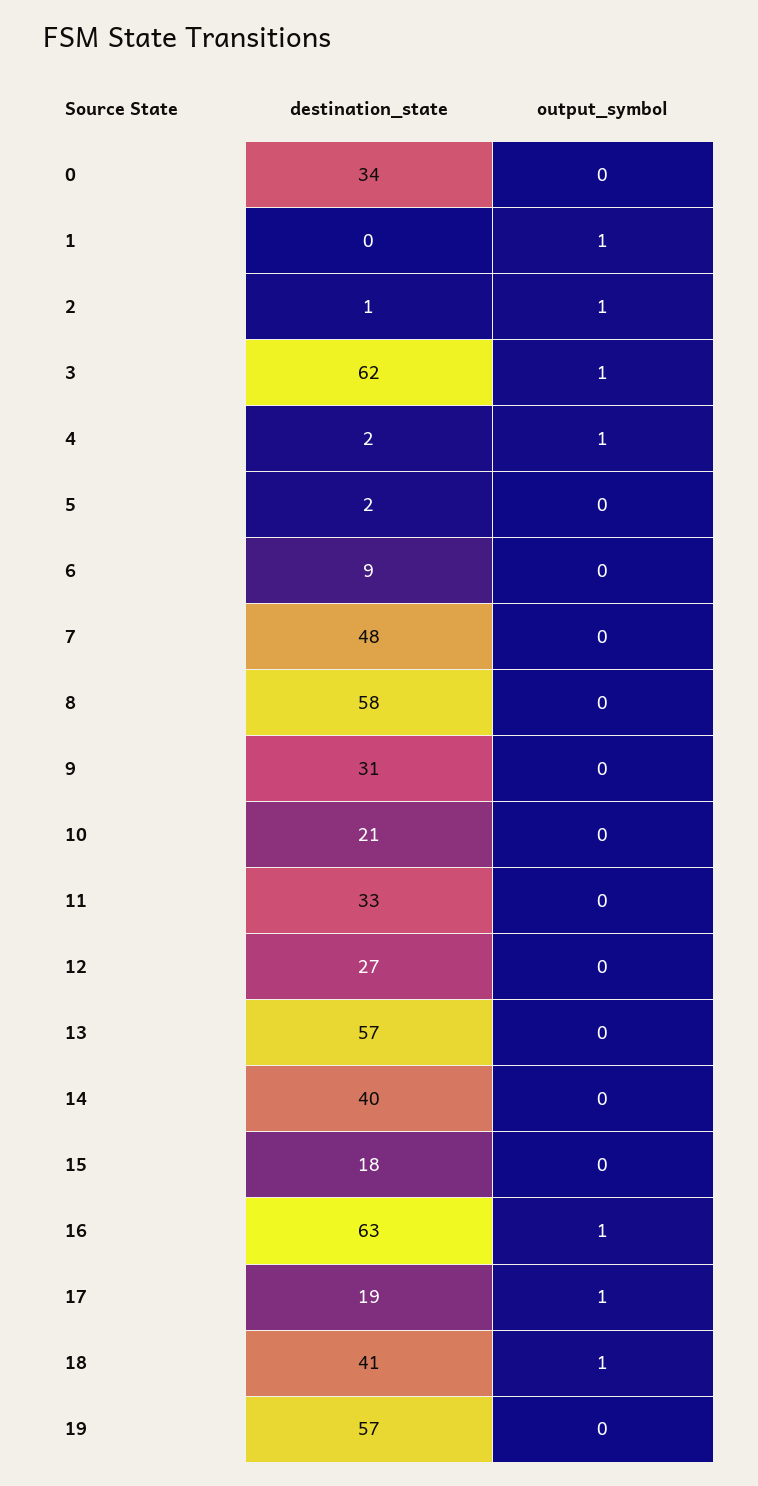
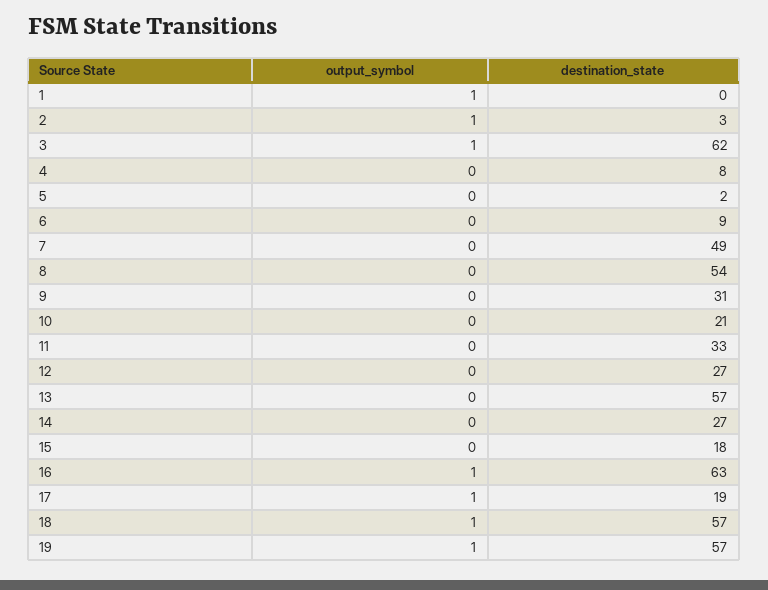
destination_state, 0: 34 -> none
output_symbol, 0: 0 -> none
destination_state, 2: 1 -> 3
destination_state, 4: 2 -> 8
output_symbol, 4: 1 -> 0
destination_state, 7: 48 -> 49
destination_state, 8: 58 -> 54
destination_state, 14: 40 -> 27
destination_state, 18: 41 -> 57
output_symbol, 19: 0 -> 1

